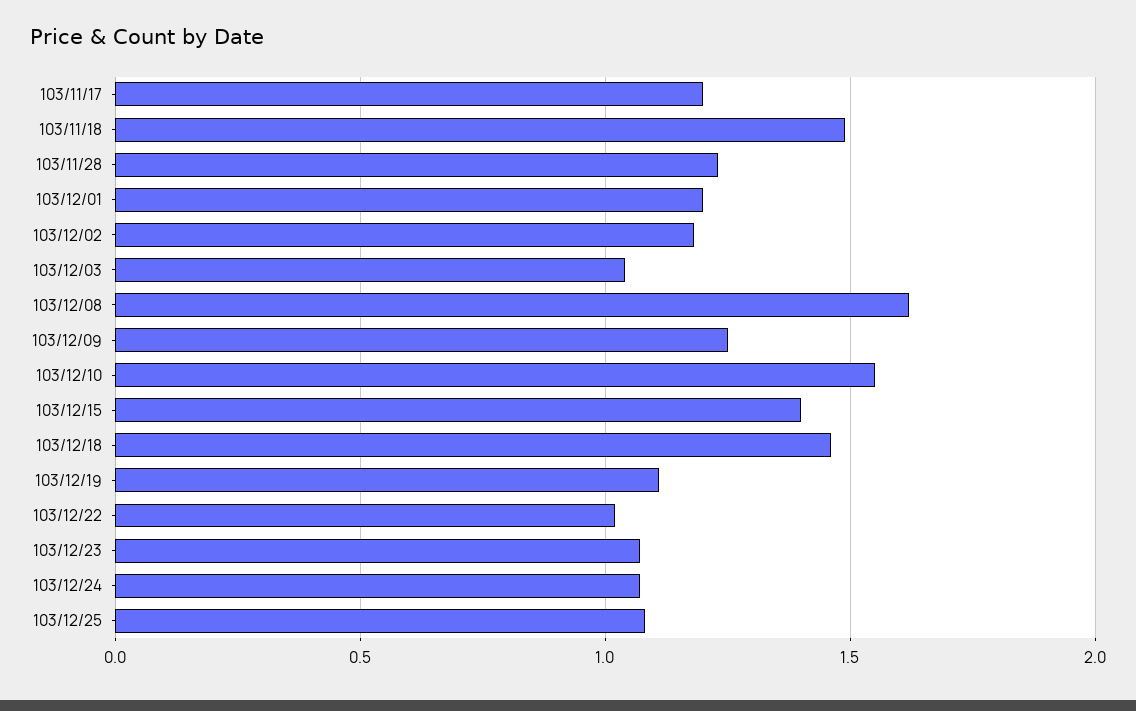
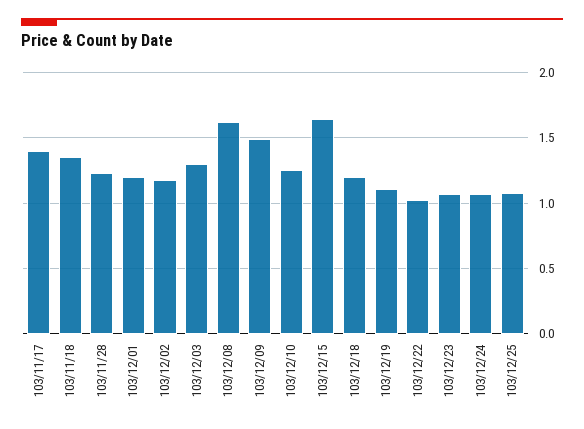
103/11/17: 1.2 -> 1.4
103/11/18: 1.5 -> 1.35
103/12/03: 1.05 -> 1.3
103/12/09: 1.25 -> 1.5
103/12/10: 1.55 -> 1.25
103/12/15: 1.4 -> 1.65
103/12/18: 1.45 -> 1.2

